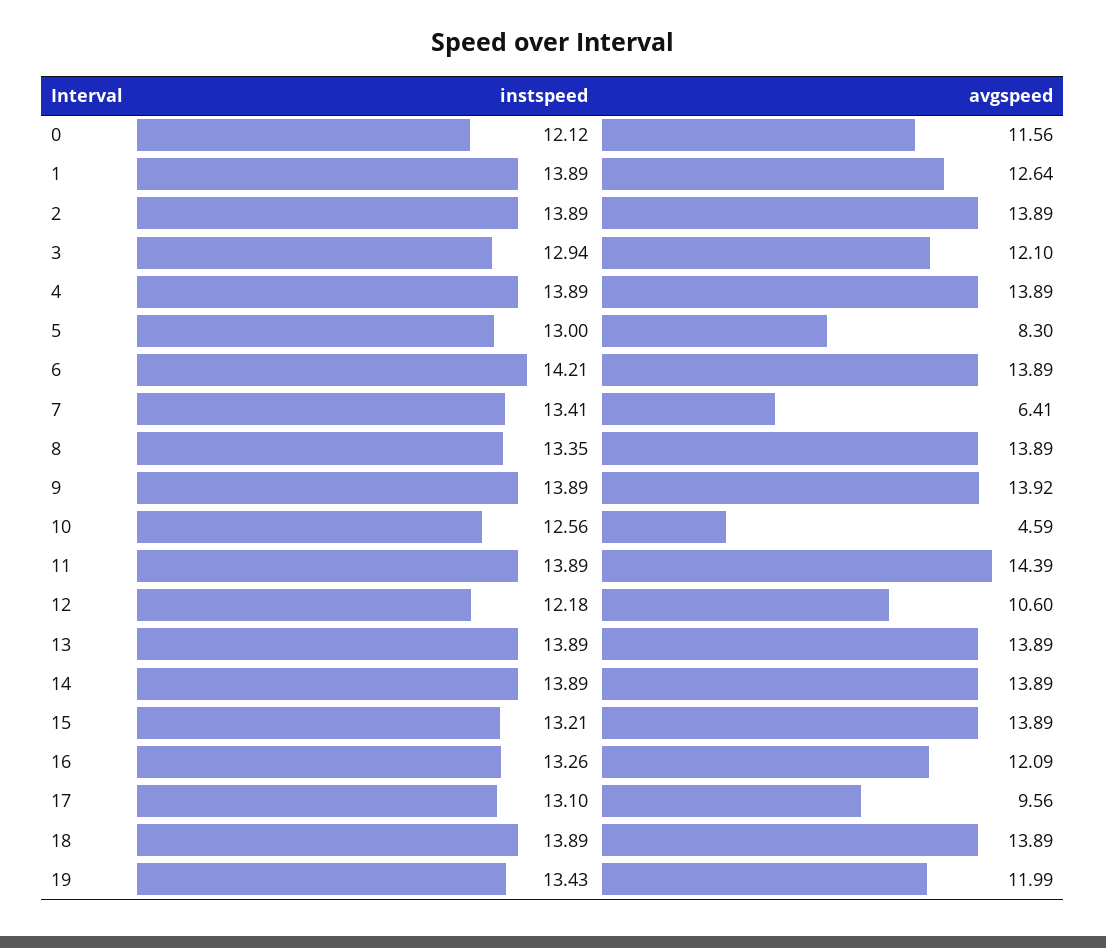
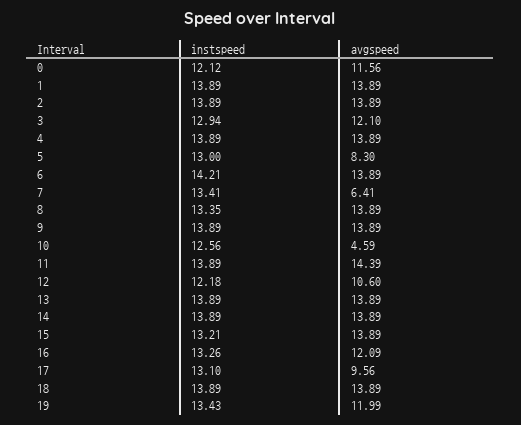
avgspeed, 1: 12.64 -> 13.89
avgspeed, 9: 13.92 -> 13.89

